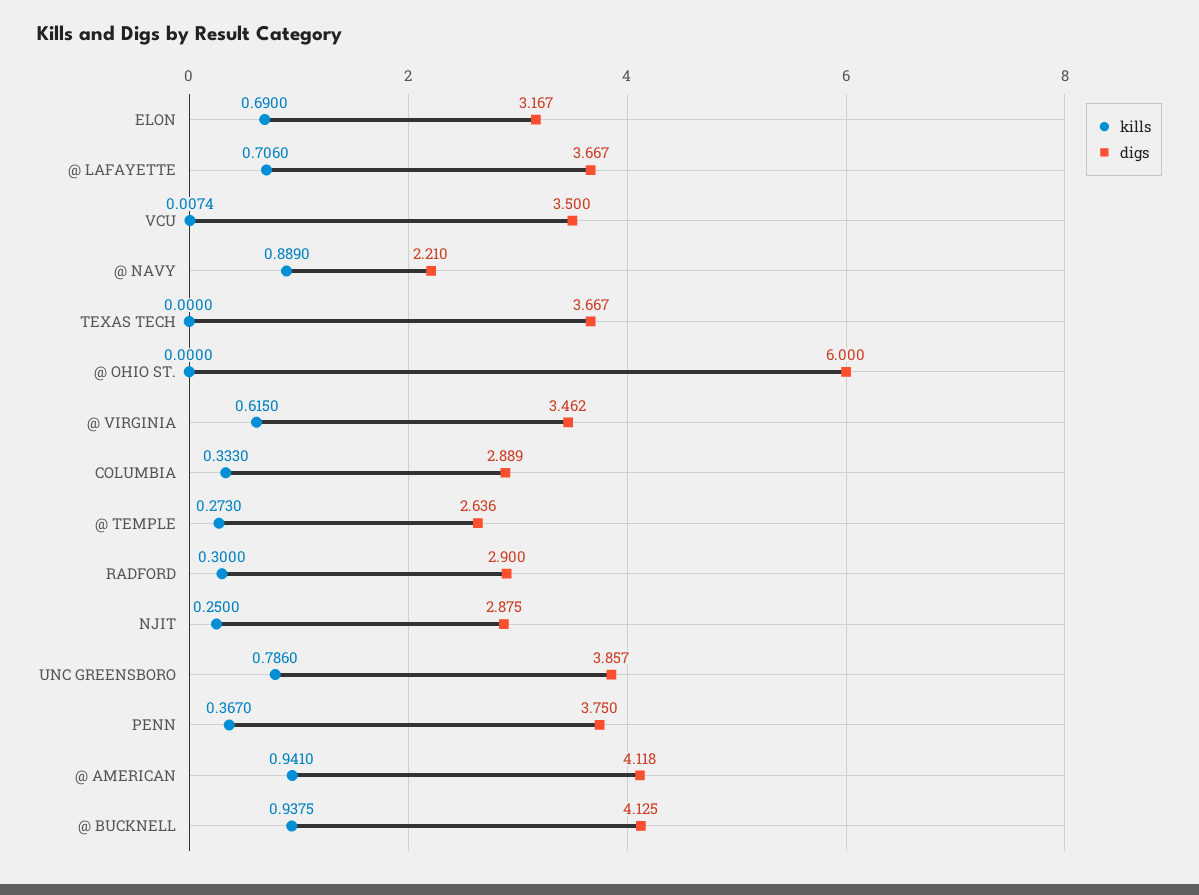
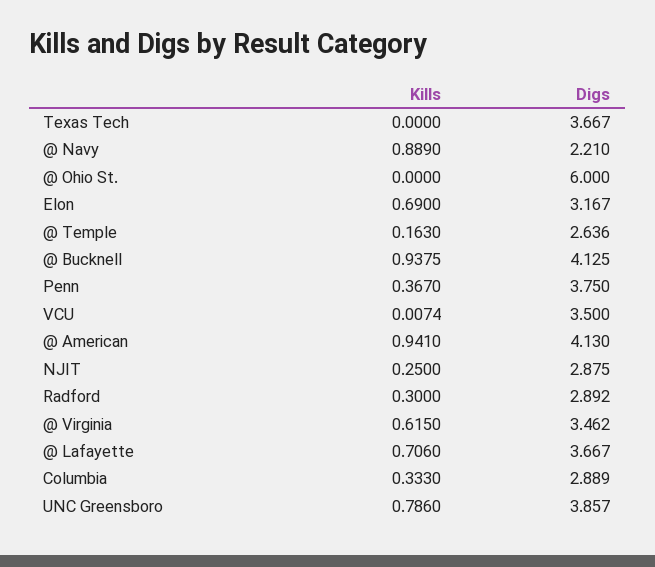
kills, @ TEMPLE: 0.273 -> 0.163
digs, RADFORD: 2.9 -> 2.892
digs, @ AMERICAN: 4.118 -> 4.13

